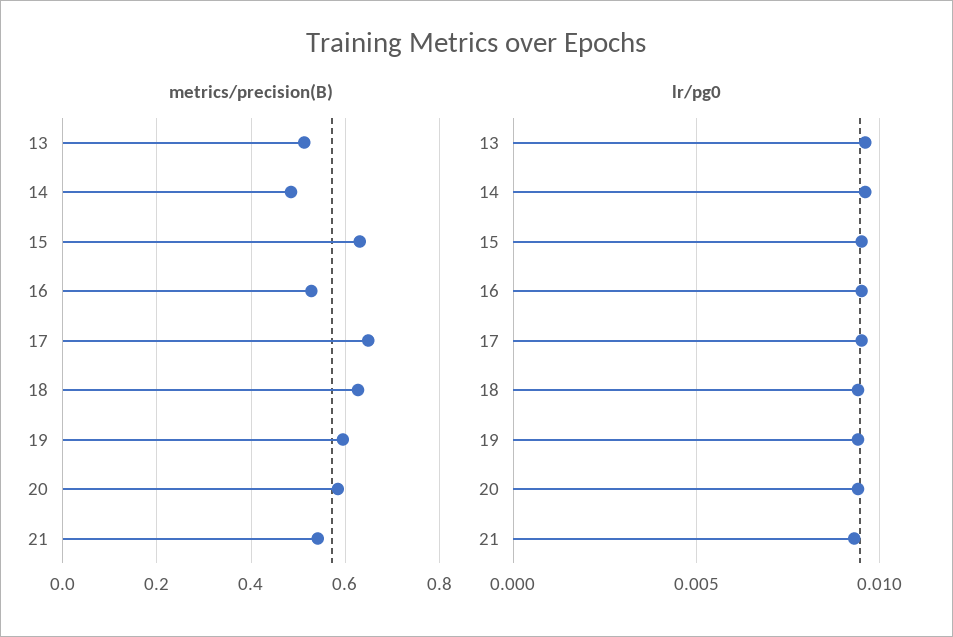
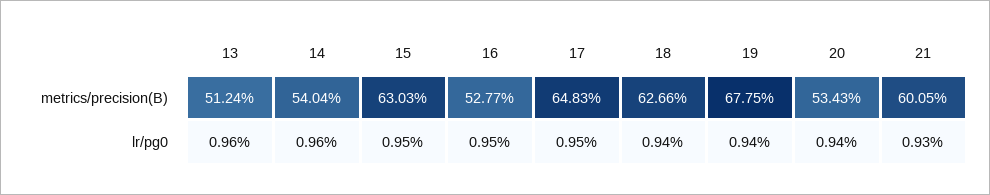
metrics/precision(B), 14: 0.48 -> 0.5404
metrics/precision(B), 19: 0.6 -> 0.6775
metrics/precision(B), 20: 0.58 -> 0.5343
metrics/precision(B), 21: 0.54 -> 0.6005

